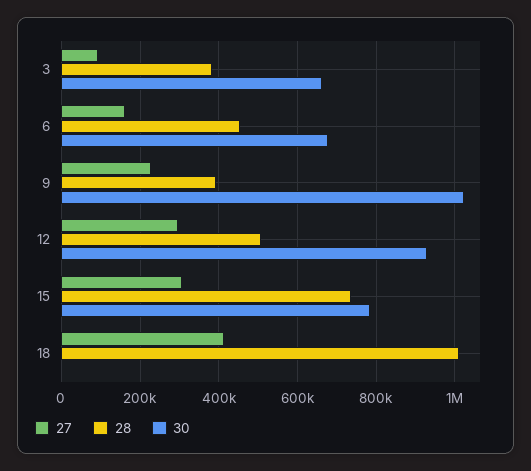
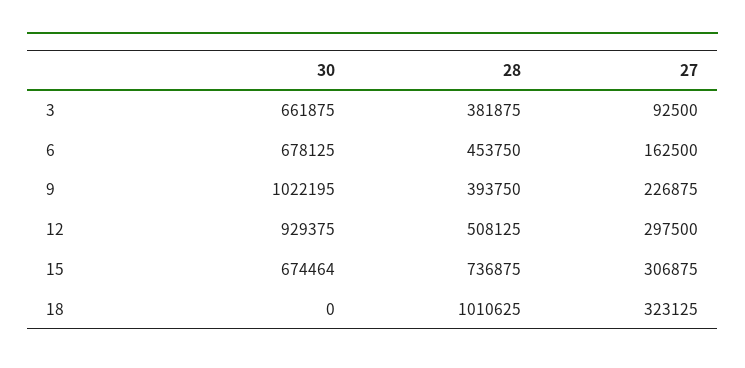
30, 15: 780000 -> 674464
27, 18: 420000 -> 323125

